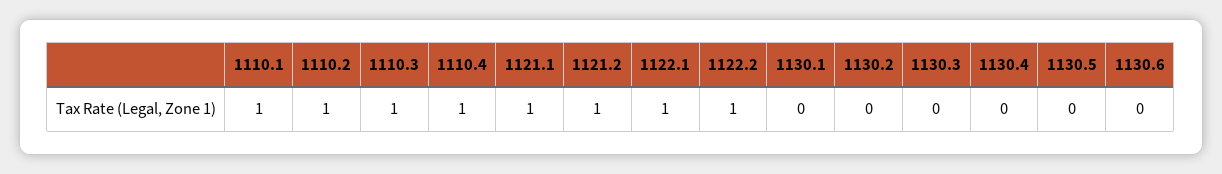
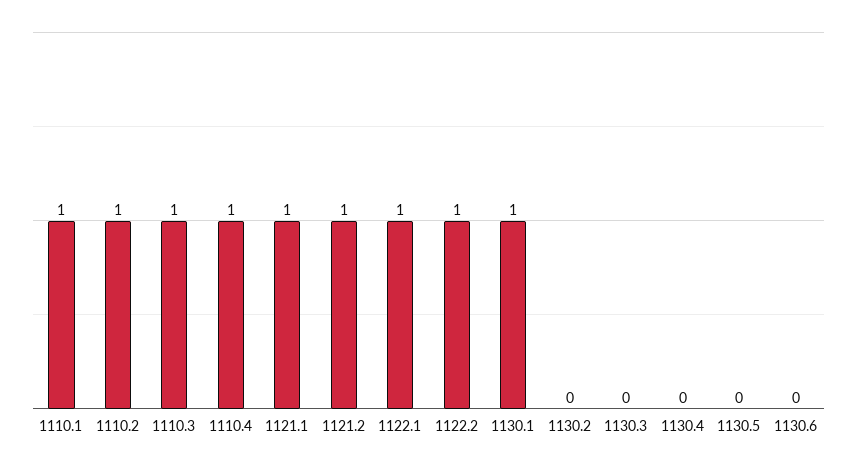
1130.1: 0 -> 1

